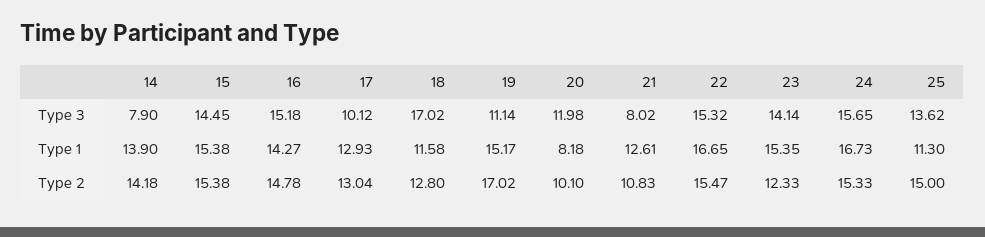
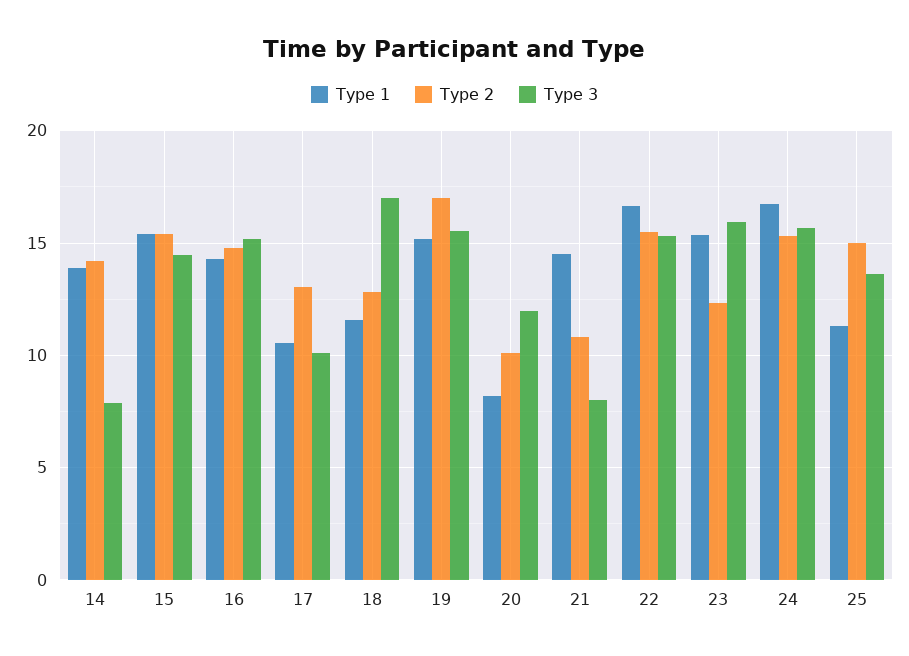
Type 3, 19: 11.14 -> 15.5
Type 3, 23: 14.14 -> 16
Type 1, 17: 12.93 -> 10.5
Type 1, 21: 12.61 -> 14.5

